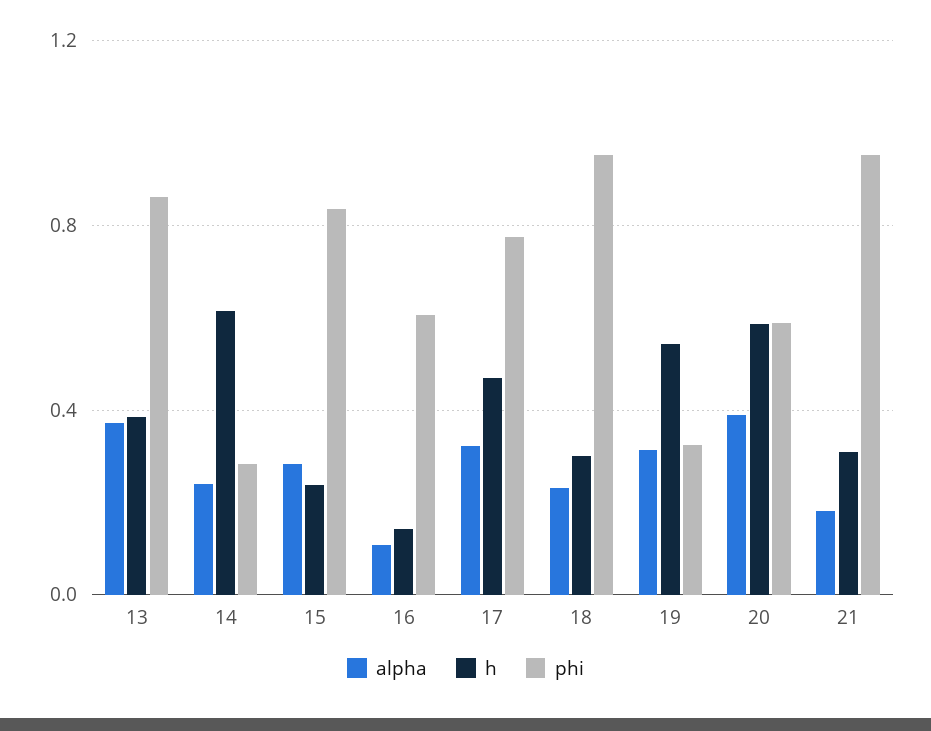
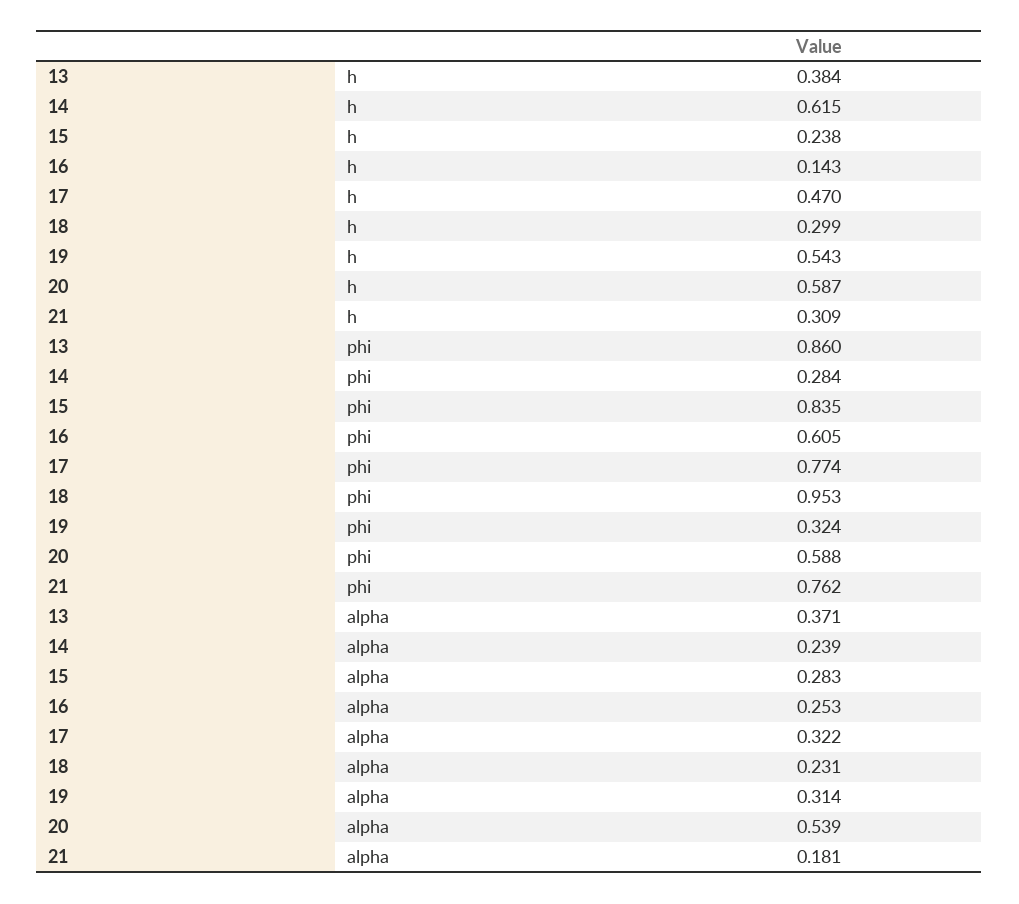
alpha, 16: 0.1 -> 0.253
alpha, 20: 0.4 -> 0.539
phi, 21: 0.95 -> 0.762

